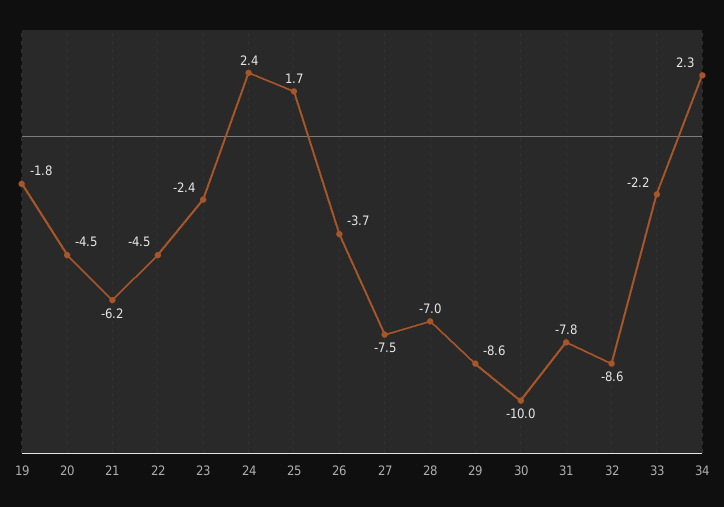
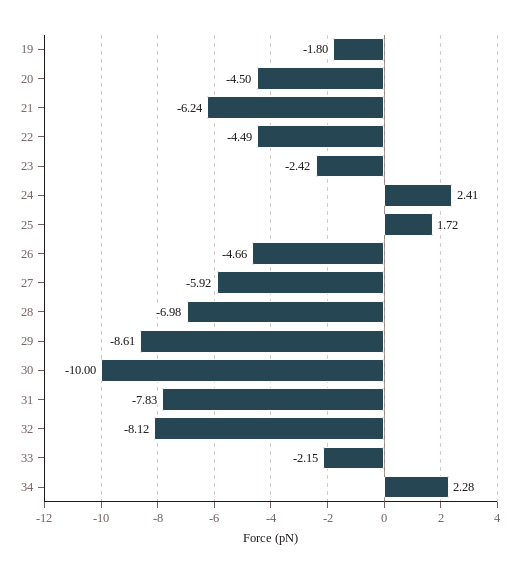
26: -3.7 -> -4.66
27: -7.5 -> -5.92
32: -8.6 -> -8.12

